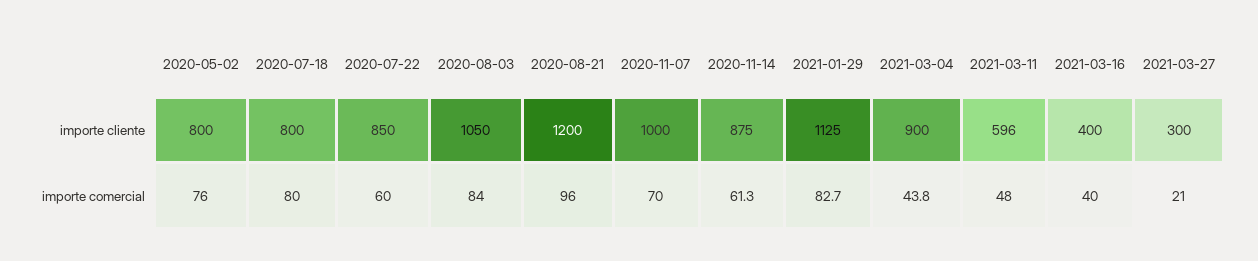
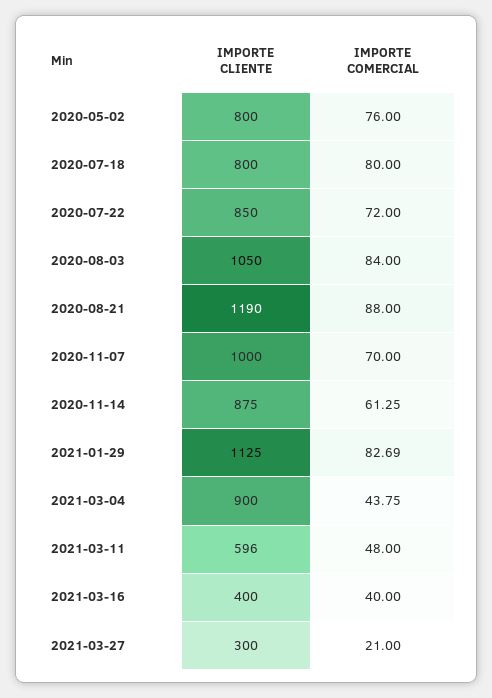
2020-08-21, importe cliente: 1200 -> 1190
2020-07-22, importe comercial: 60 -> 72
2020-08-21, importe comercial: 96 -> 88

